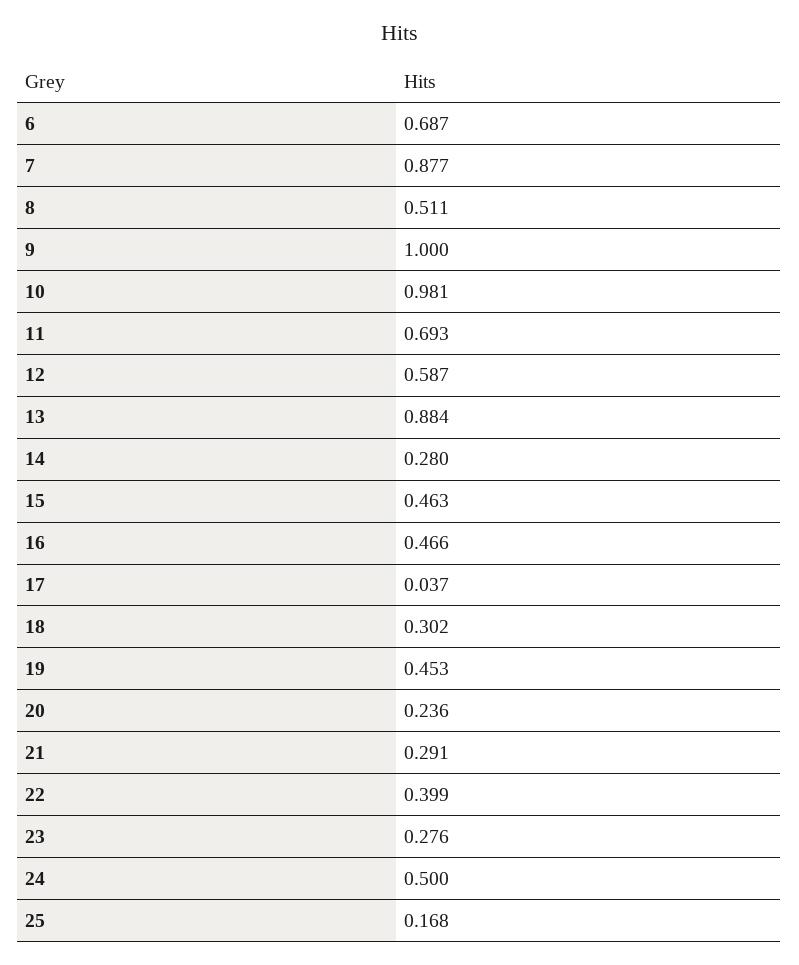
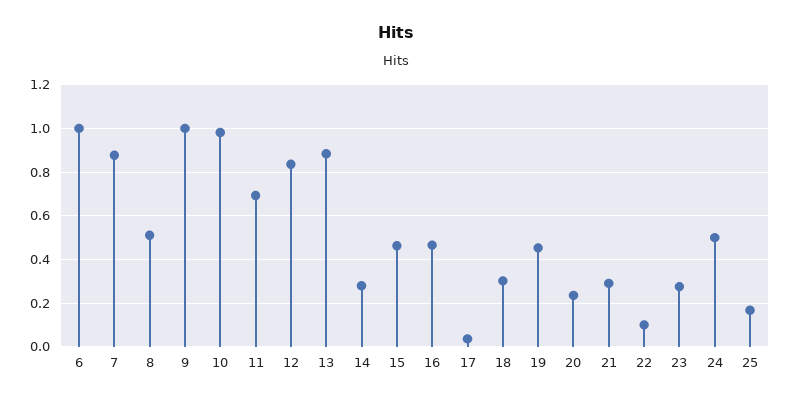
6: 0.687 -> 1
12: 0.587 -> 0.85
22: 0.399 -> 0.1

